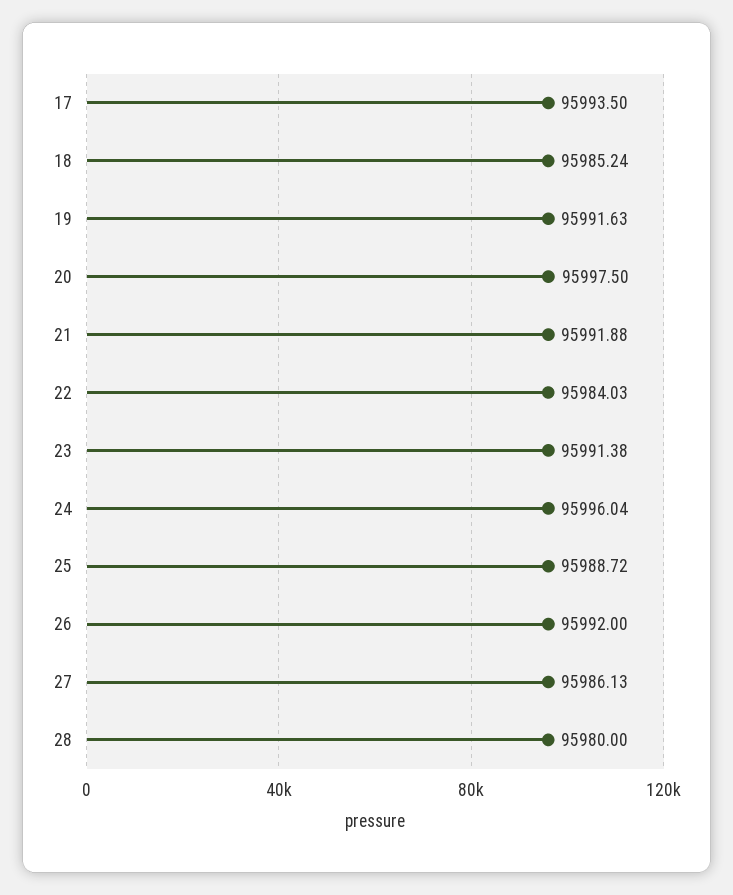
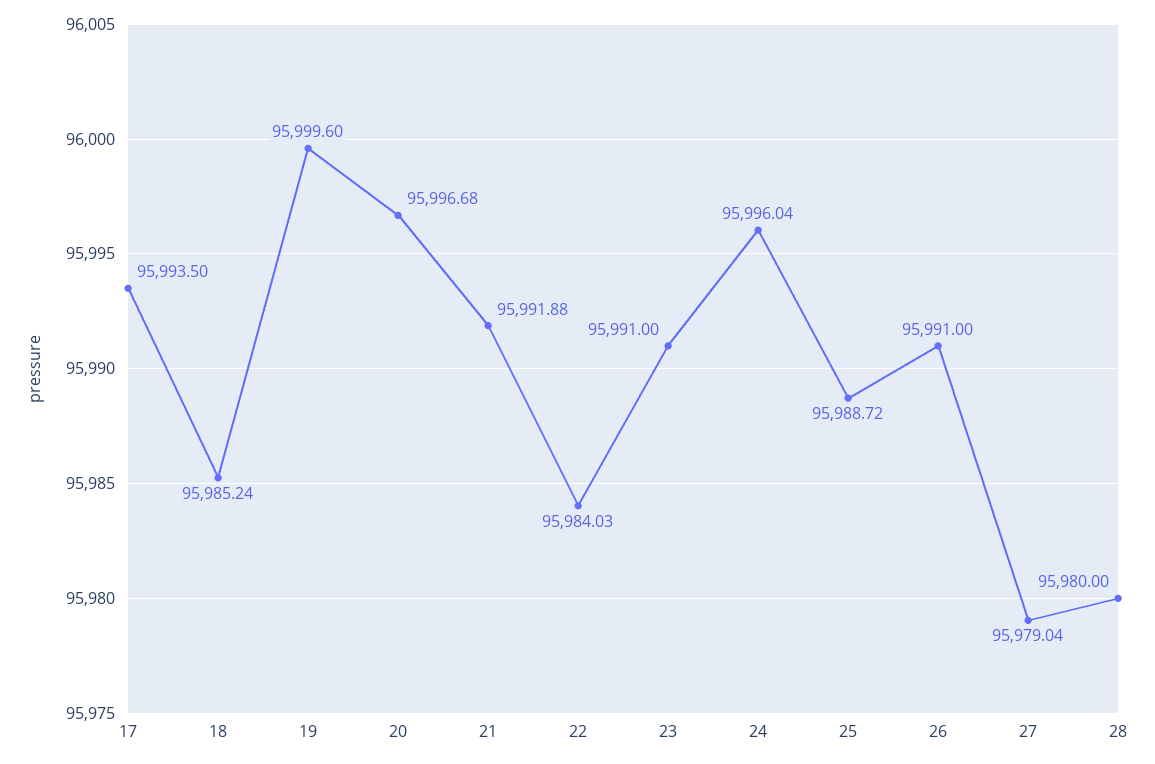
19: 95991.63 -> 95999.6
20: 95997.5 -> 95996.68
23: 95991.38 -> 95991
26: 95992 -> 95991
27: 95986.13 -> 95979.04

